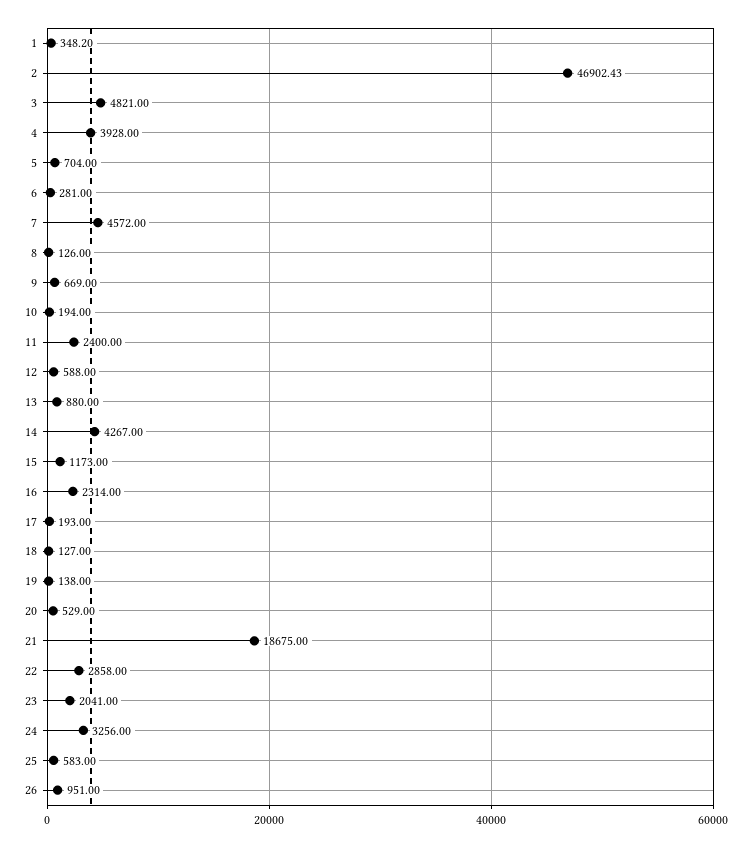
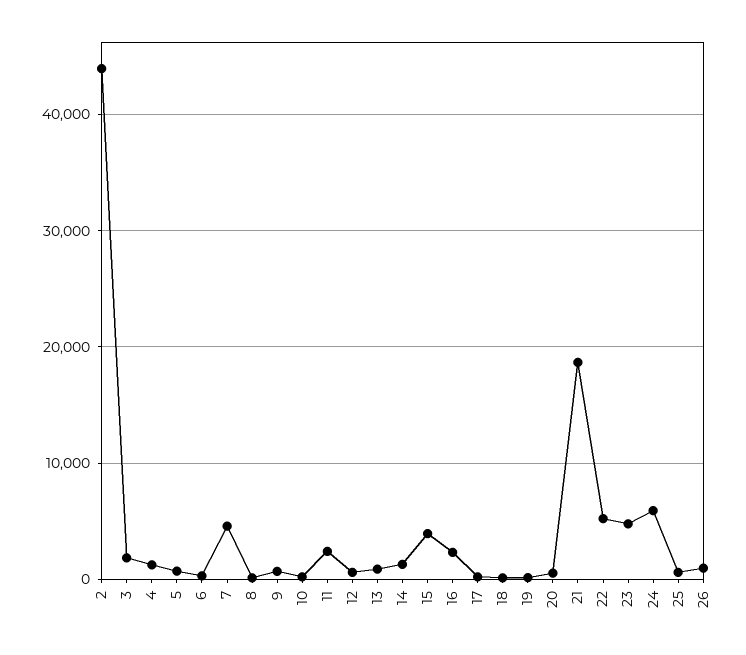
1: 348.2 -> none
2: 46902.43 -> 44000
3: 4821 -> 2000
4: 3928 -> 1000
14: 4267 -> 1000
15: 1173 -> 4000
22: 2858 -> 5000
23: 2041 -> 5000
24: 3256 -> 6000

